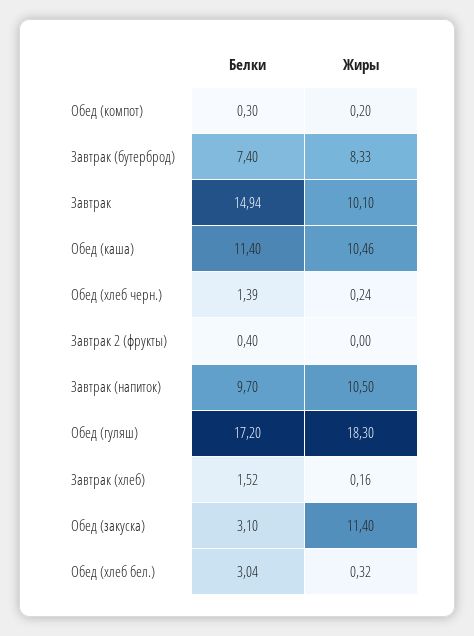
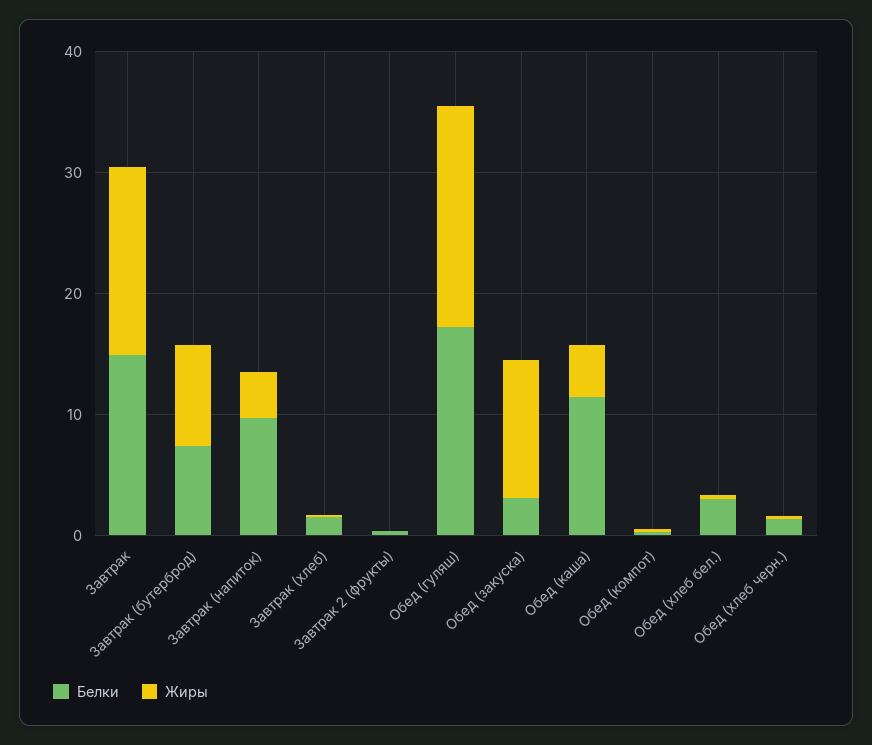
Жиры, Завтрак: 10.1 -> 16
Жиры, Обед (каша): 10.46 -> 4
Жиры, Завтрак (напиток): 10.5 -> 4

